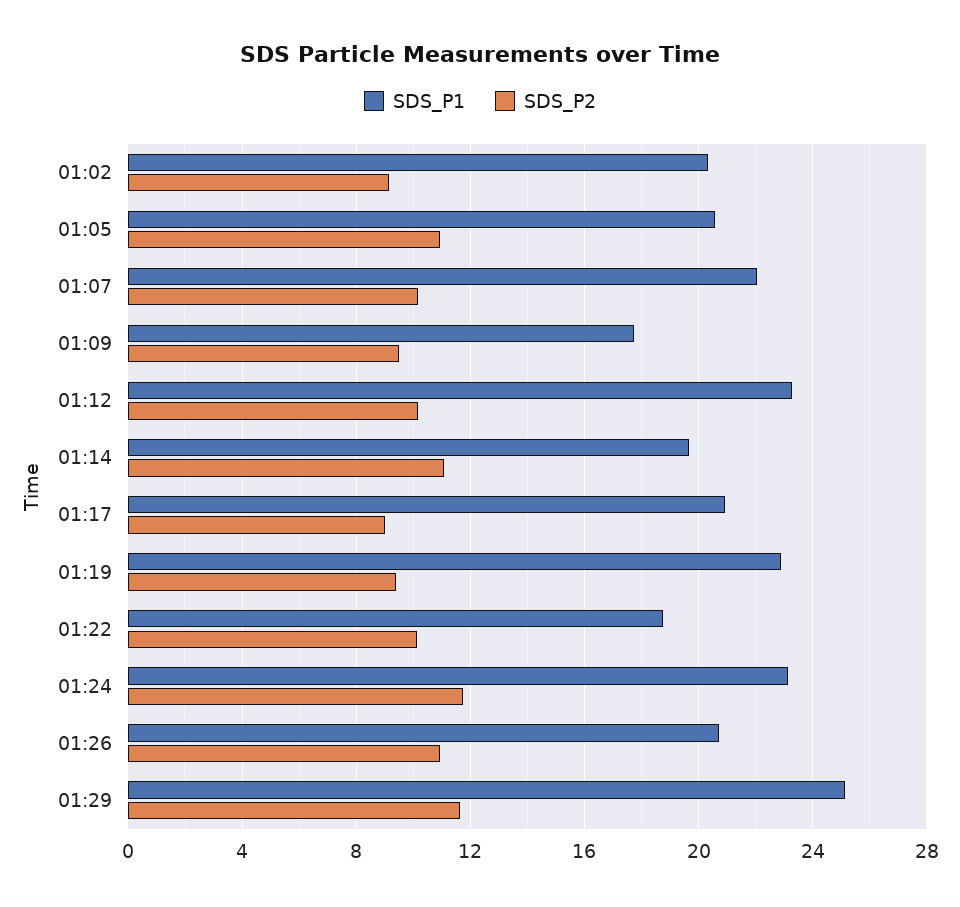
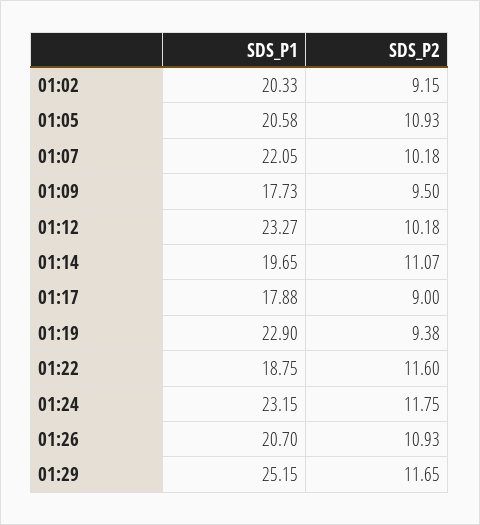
SDS_P1, 01:17: 21 -> 17.88
SDS_P2, 01:22: 10 -> 11.6

